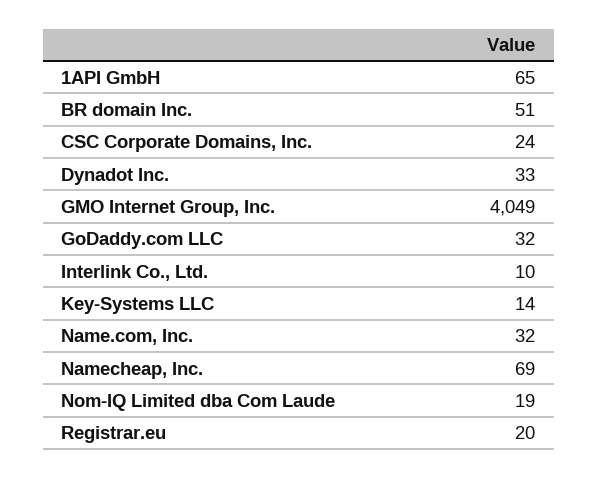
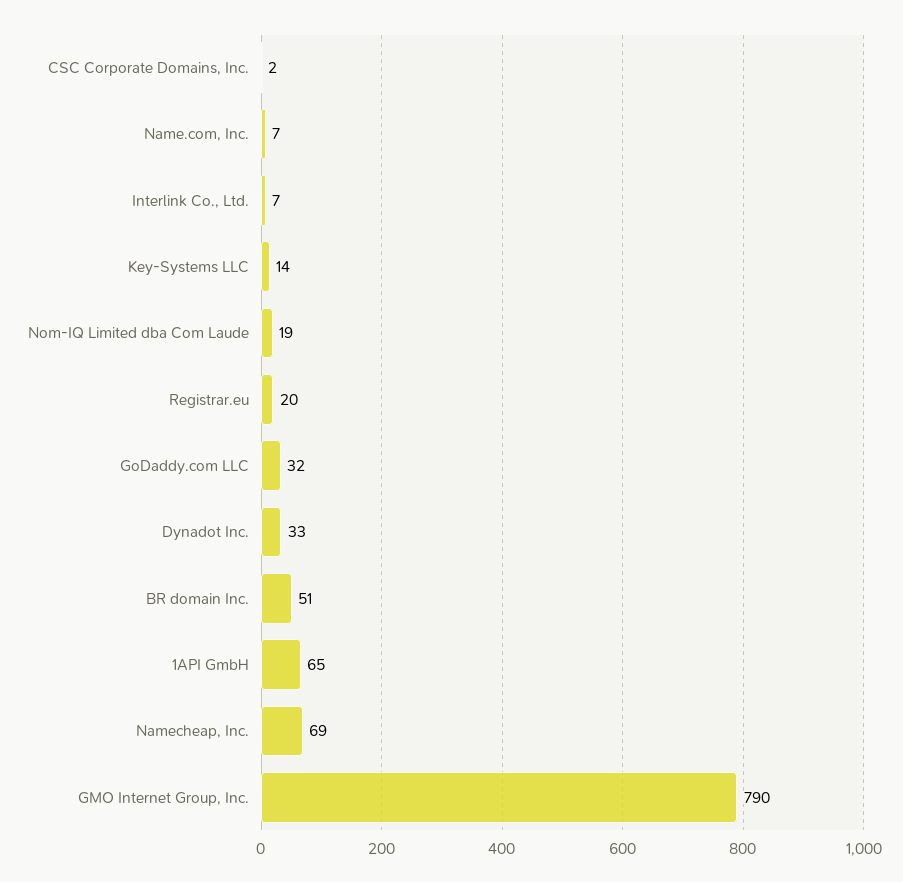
CSC Corporate Domains, Inc.: 24 -> 2
GMO Internet Group, Inc.: 4049 -> 790
Interlink Co., Ltd.: 10 -> 7
Name.com, Inc.: 32 -> 7

